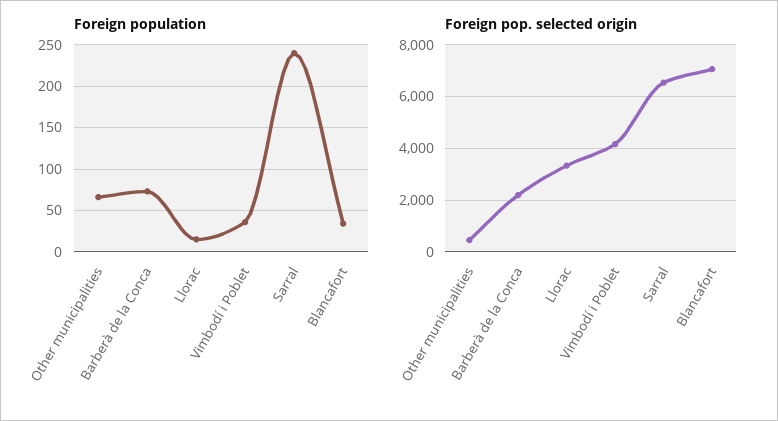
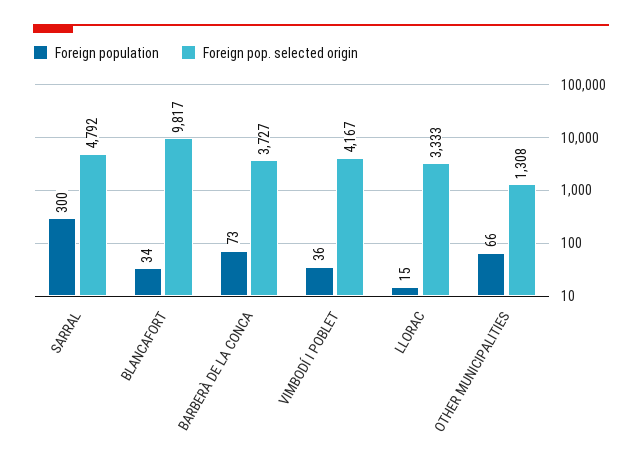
Foreign population, Sarral: 240 -> 300
Foreign pop. selected origin, Other municipalities: 500 -> 1308
Foreign pop. selected origin, Barberà de la Conca: 2250 -> 3727
Foreign pop. selected origin, Sarral: 6500 -> 4792
Foreign pop. selected origin, Blancafort: 7000 -> 9817

